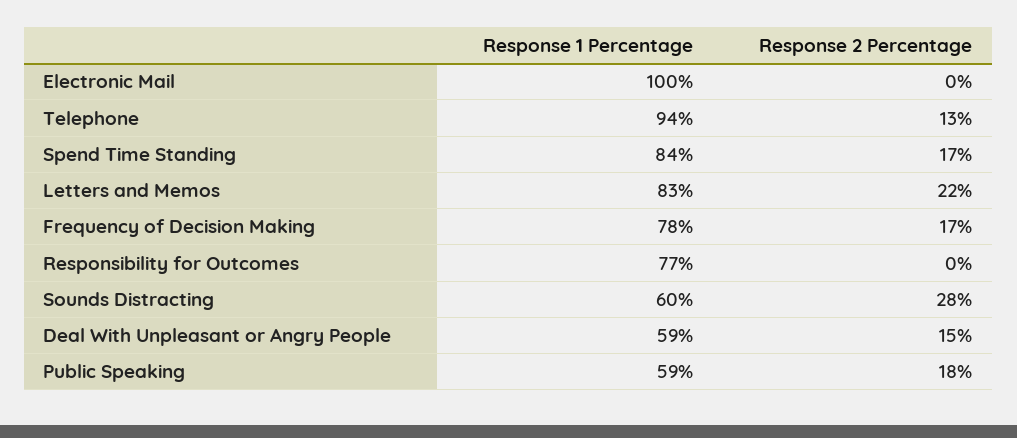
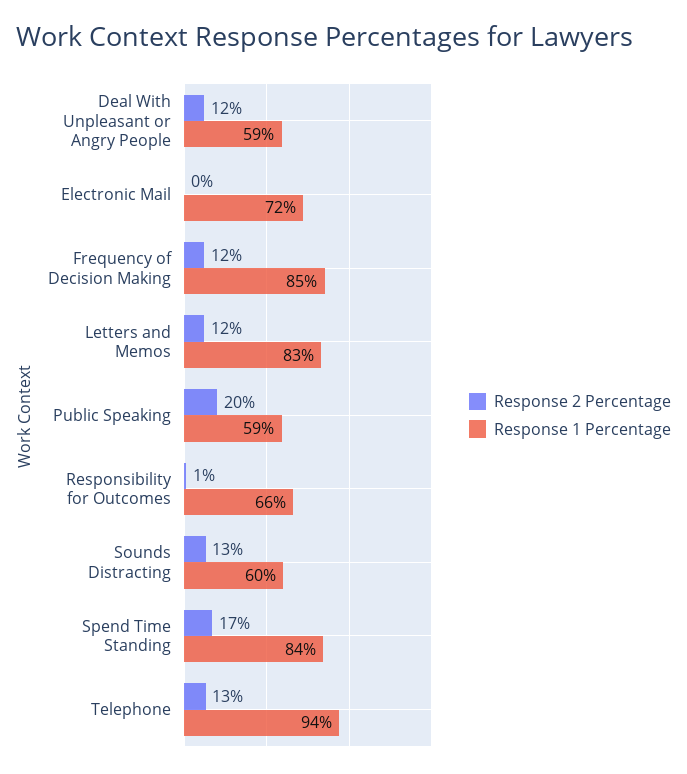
Response 1 Percentage, Electronic Mail: 100 -> 72
Response 2 Percentage, Letters and Memos: 22 -> 12
Response 1 Percentage, Frequency of Decision Making: 78 -> 85
Response 2 Percentage, Frequency of Decision Making: 17 -> 12
Response 1 Percentage, Responsibility for Outcomes: 77 -> 66
Response 2 Percentage, Responsibility for Outcomes: 0 -> 1
Response 2 Percentage, Sounds Distracting: 28 -> 13
Response 2 Percentage, Deal With Unpleasant or Angry People: 15 -> 12
Response 2 Percentage, Public Speaking: 18 -> 20

